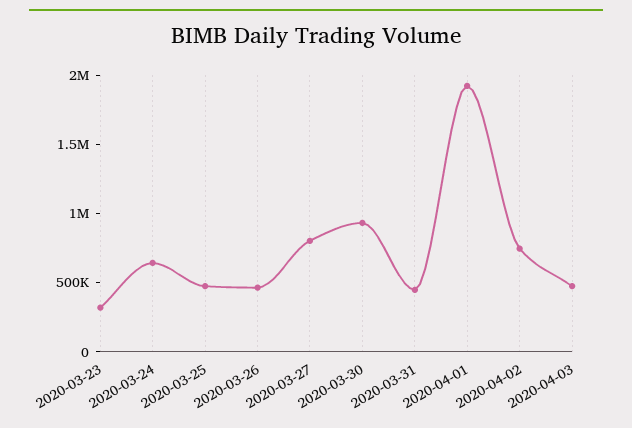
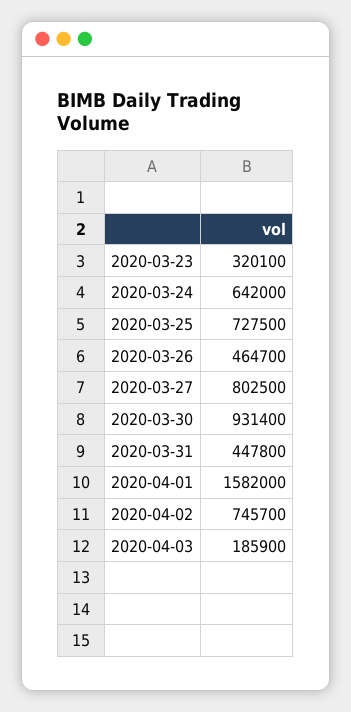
2020-03-25: 500000 -> 727500
2020-04-01: 1900000 -> 1582000
2020-04-03: 500000 -> 185900

